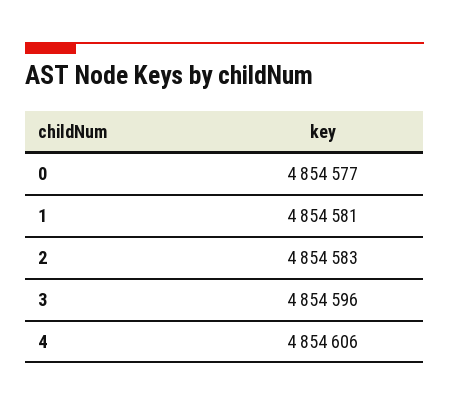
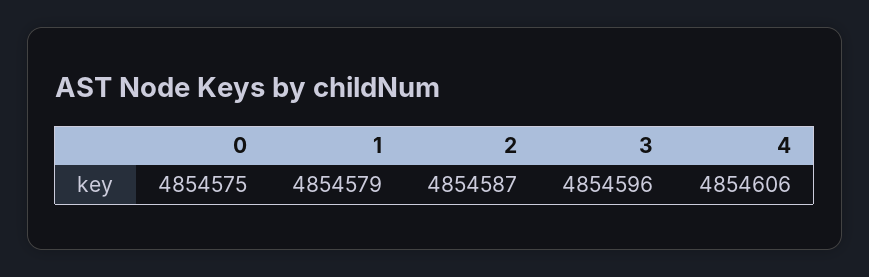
0: 4854577 -> 4854575
1: 4854581 -> 4854579
2: 4854583 -> 4854587

